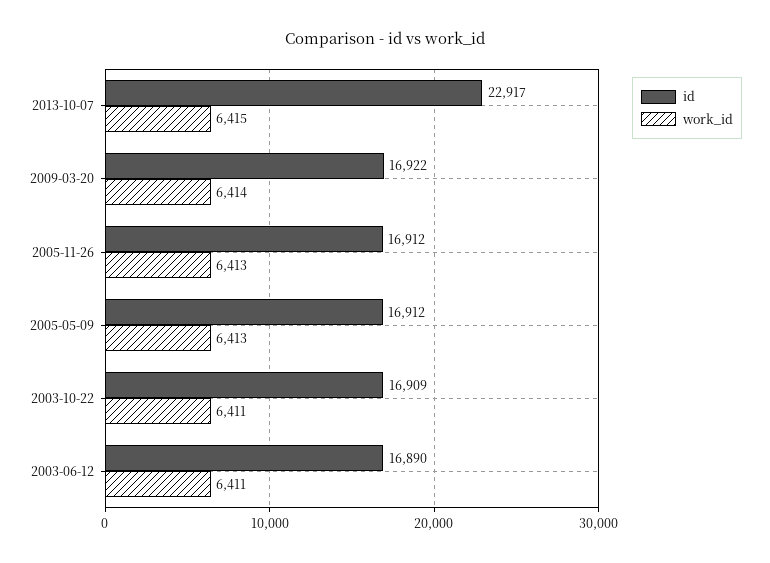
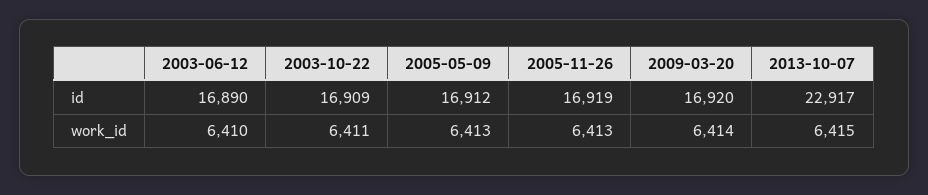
id, 2009-03-20: 16922 -> 16920
id, 2005-11-26: 16912 -> 16919
work_id, 2003-06-12: 6411 -> 6410

